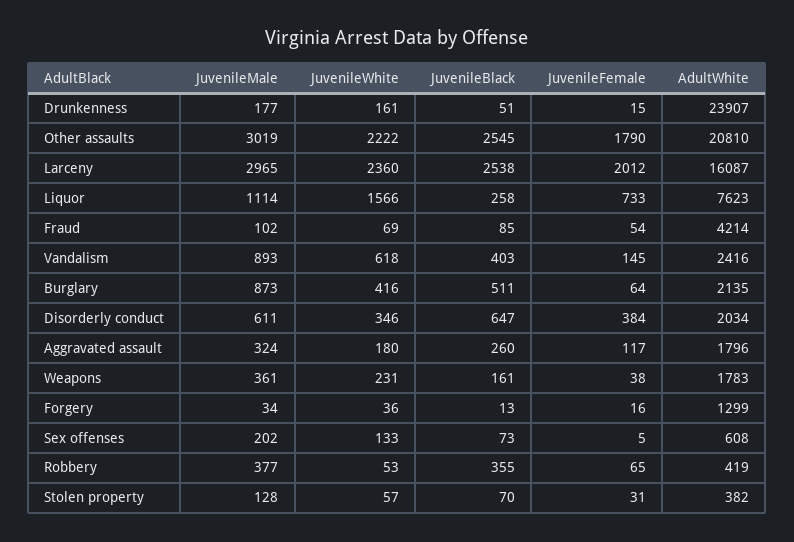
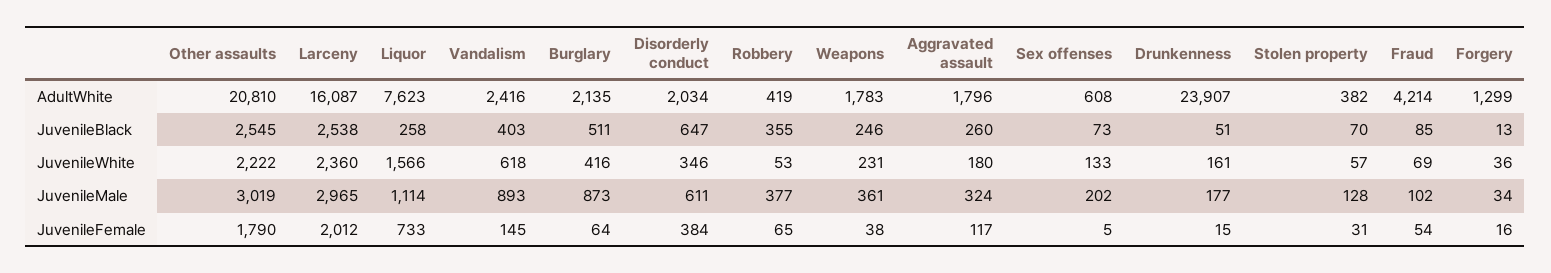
JuvenileBlack, Weapons: 161 -> 246

